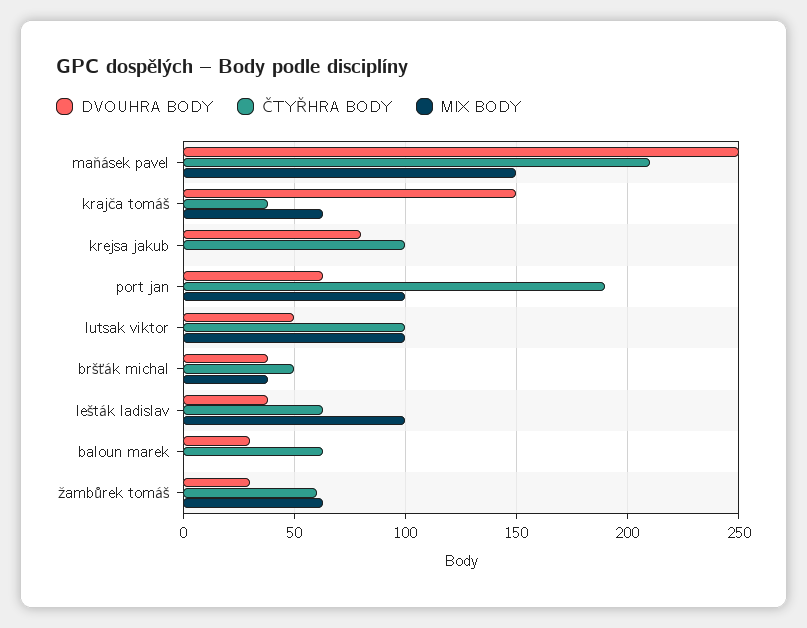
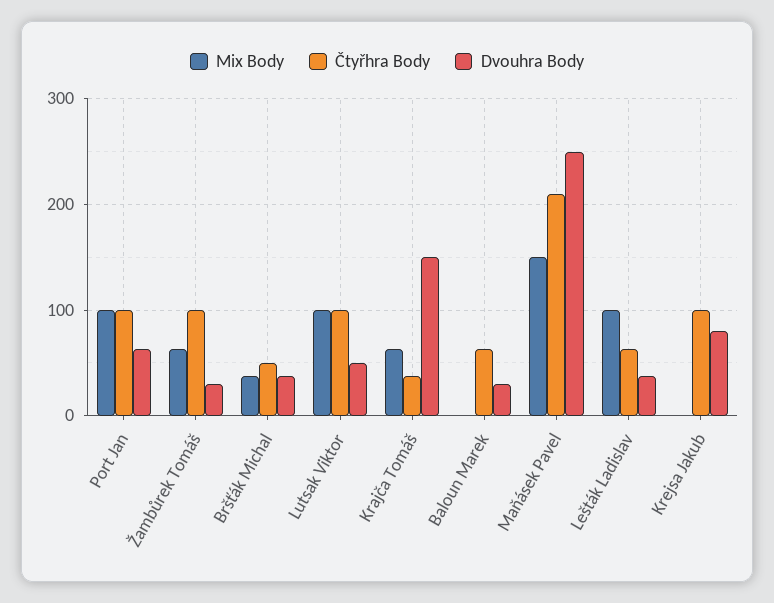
ČTYŘHRA BODY, port jan: 190 -> 100
ČTYŘHRA BODY, žambůrek tomáš: 60 -> 100

